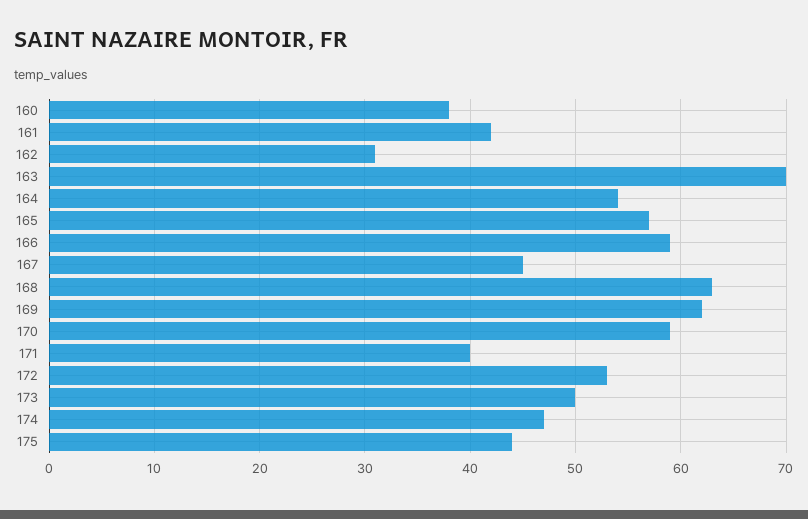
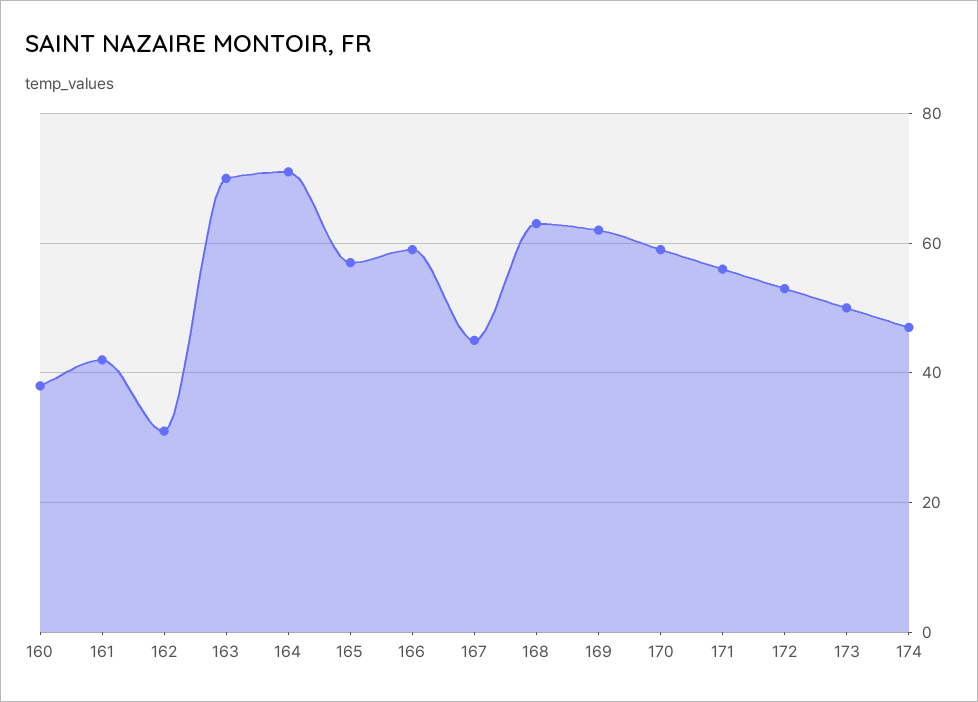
164: 54 -> 70
171: 40 -> 55
175: 44 -> none

